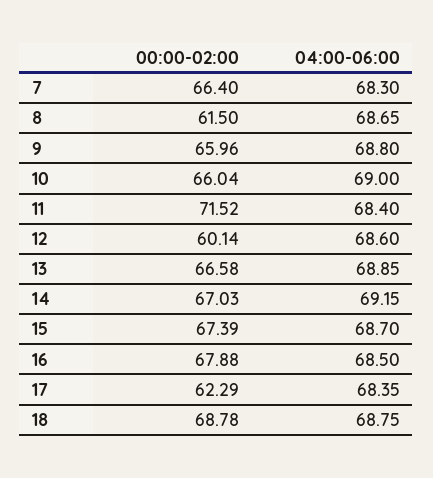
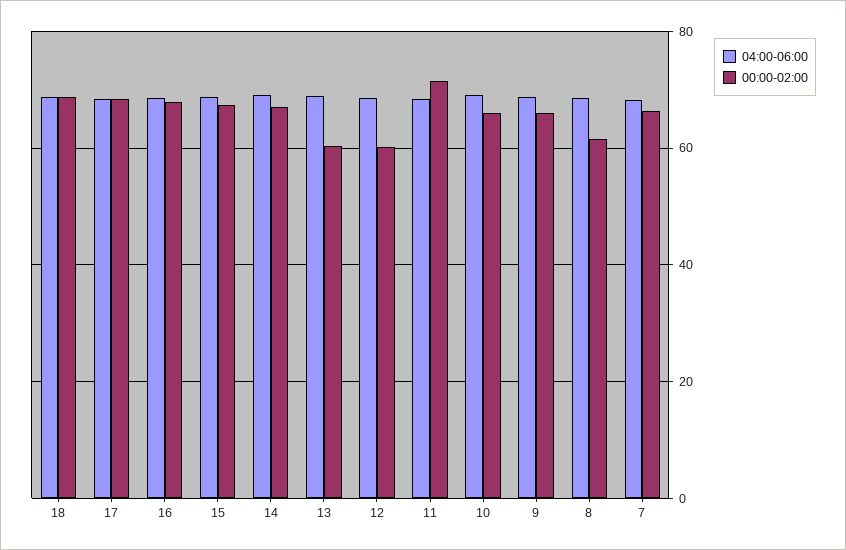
00:00-02:00, 13: 66.58 -> 60
00:00-02:00, 17: 62.29 -> 68

